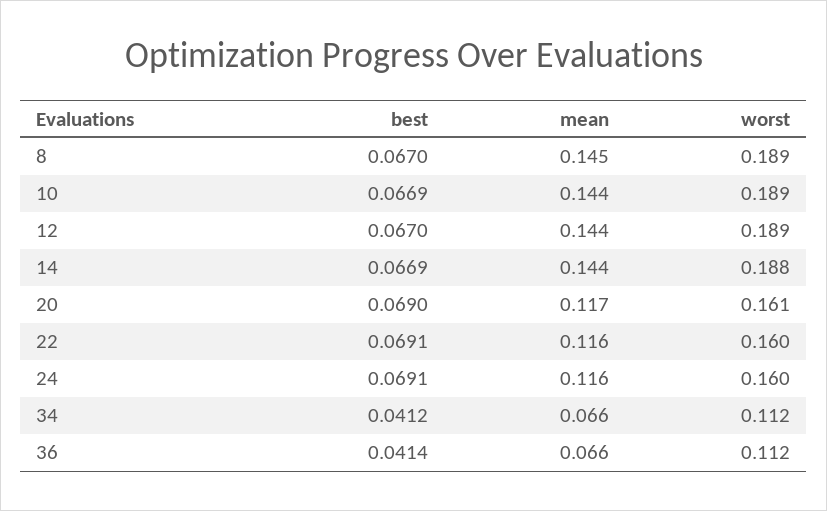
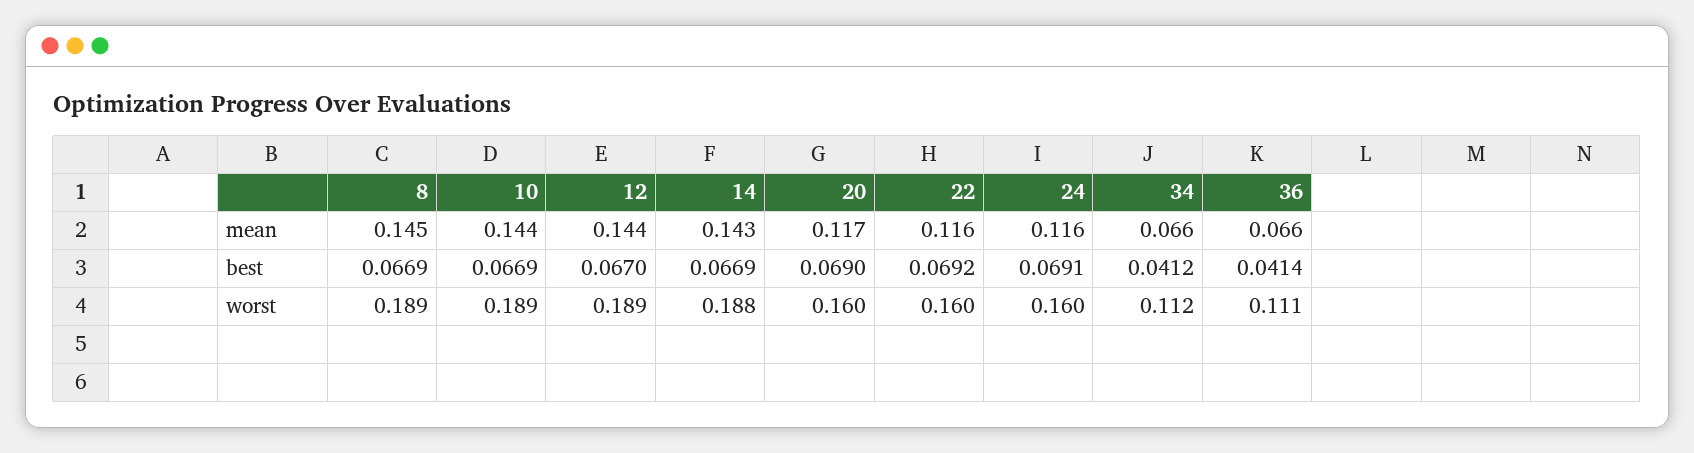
best, 8: 0.067 -> 0.0669
mean, 14: 0.144 -> 0.143
worst, 20: 0.161 -> 0.16
best, 22: 0.0691 -> 0.0692
worst, 36: 0.112 -> 0.111

